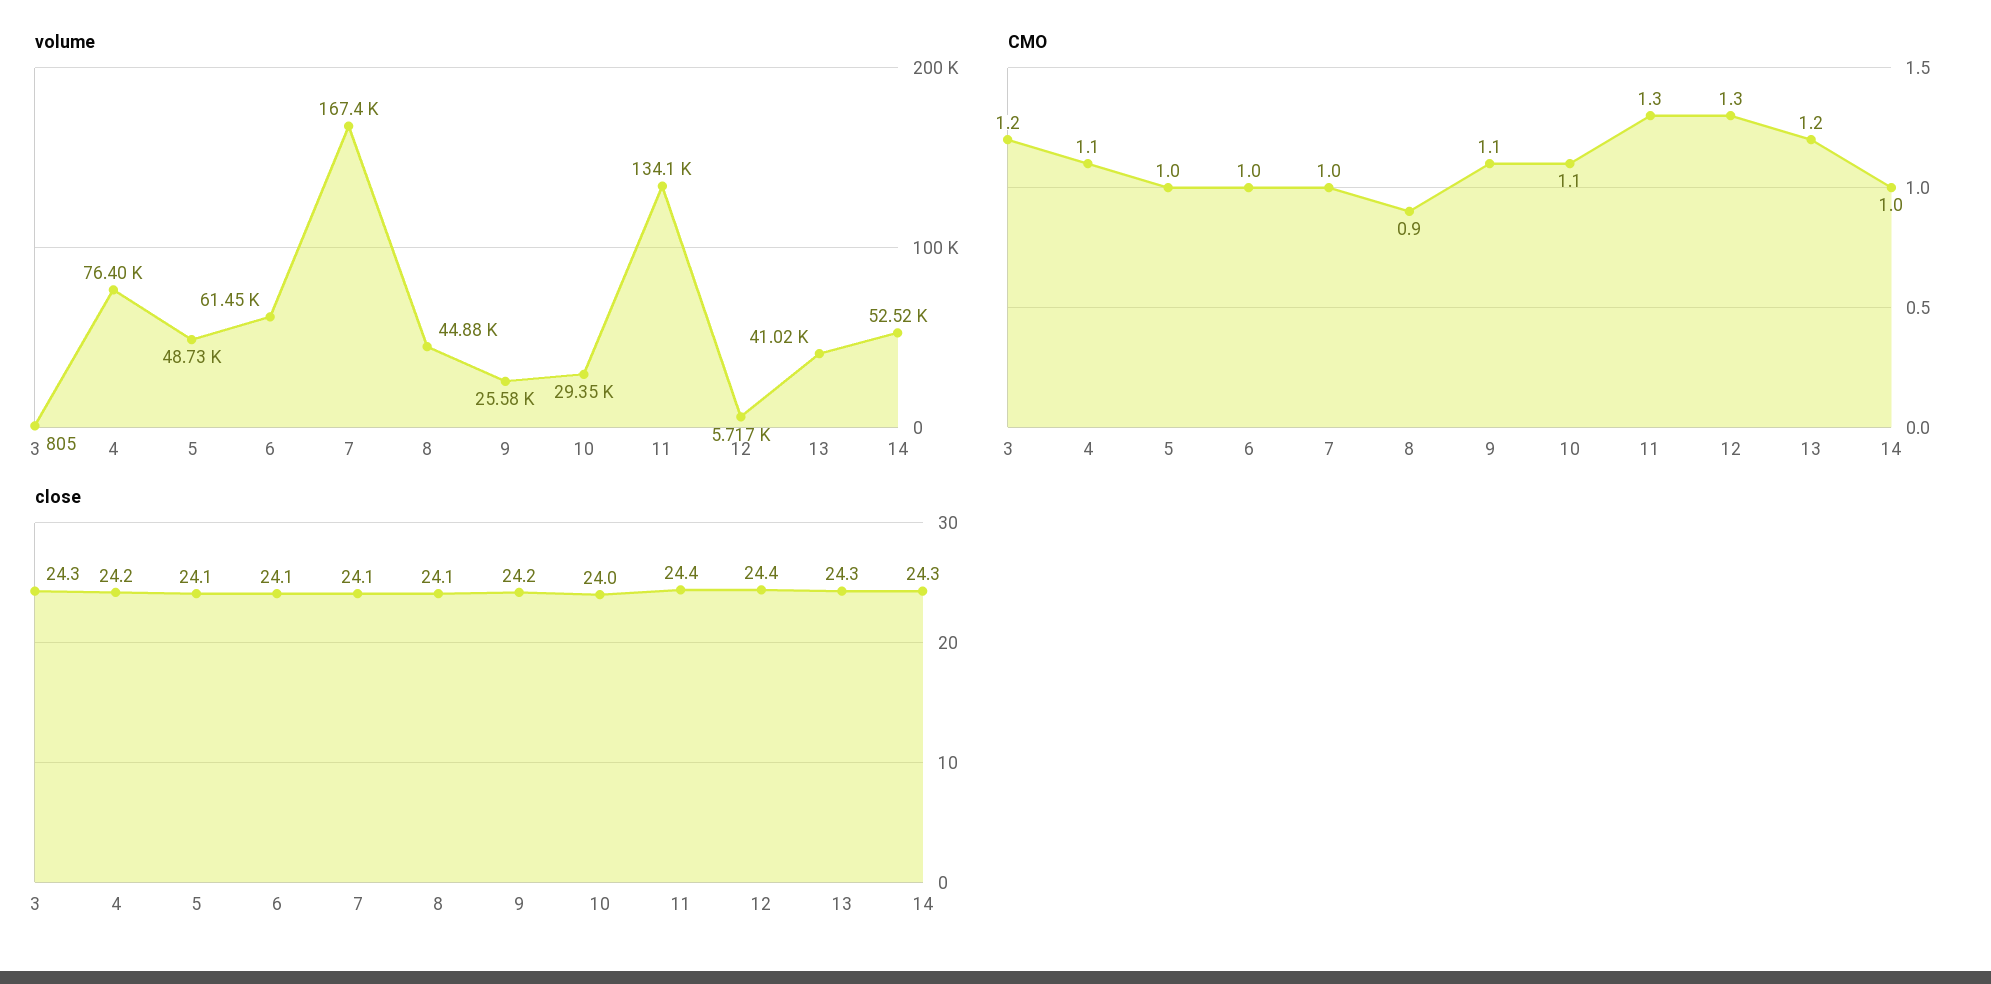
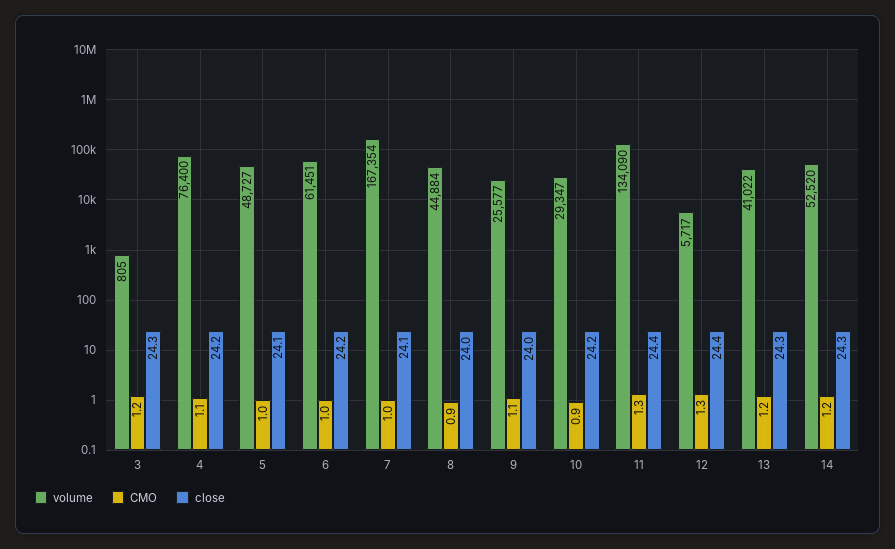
CMO, 10: 1.1 -> 0.9
CMO, 14: 1 -> 1.2
close, 6: 24.1 -> 24.2
close, 8: 24.1 -> 24
close, 9: 24.2 -> 24
close, 10: 24 -> 24.2

